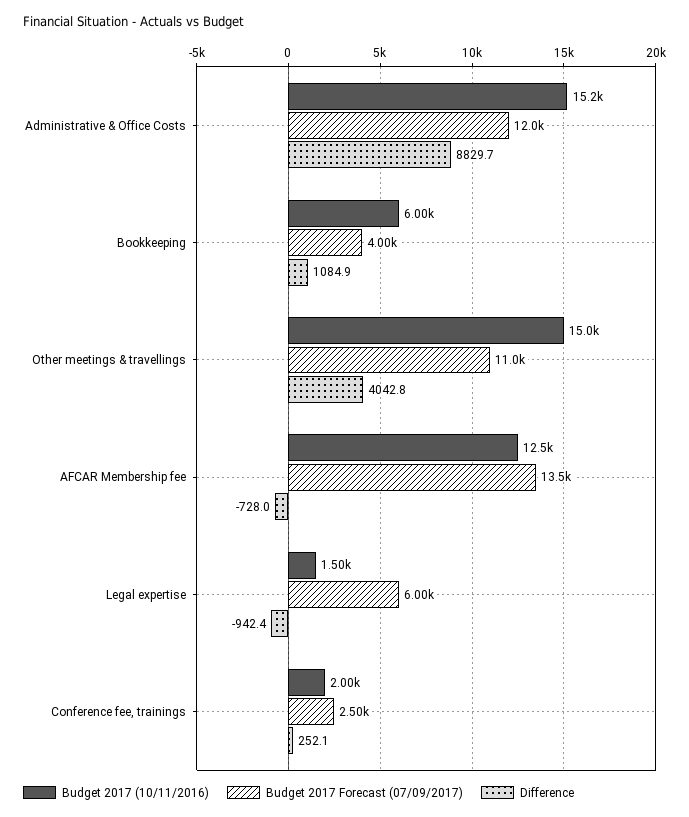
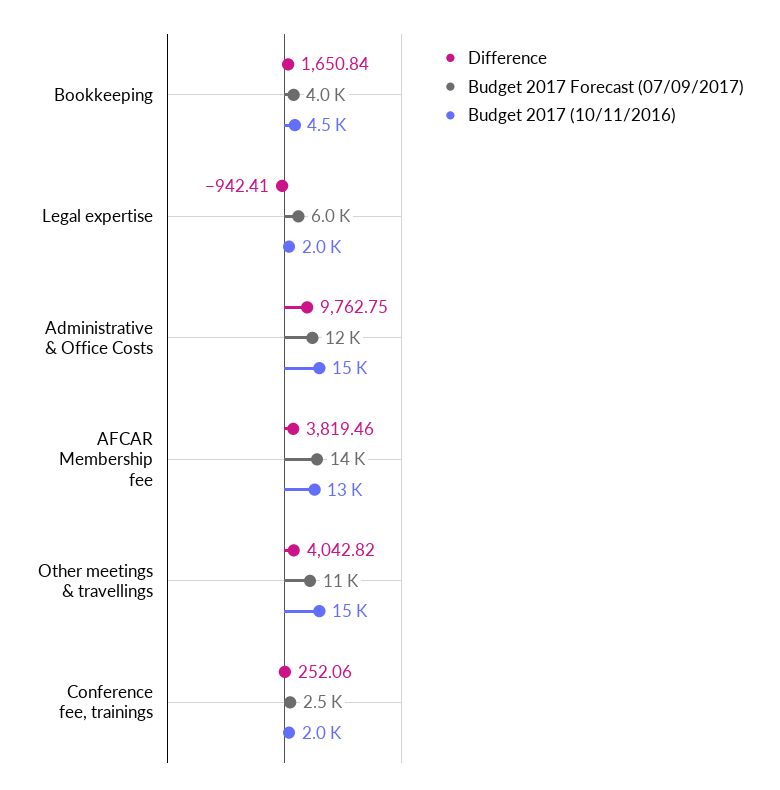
Difference, Administrative & Office Costs: 8829.7 -> 9762.75
Budget 2017 (10/11/2016), Bookkeeping: 6000 -> 4500
Difference, Bookkeeping: 1084.9 -> 1650.84
Difference, AFCAR Membership fee: -728 -> 3819.46
Budget 2017 (10/11/2016), Legal expertise: 1500 -> 2000

